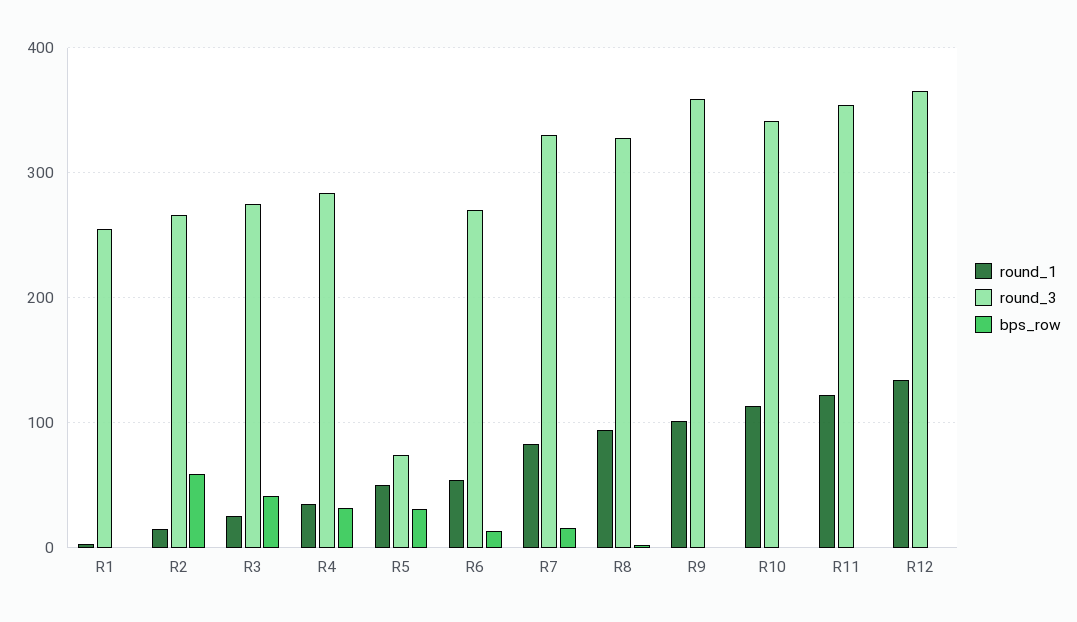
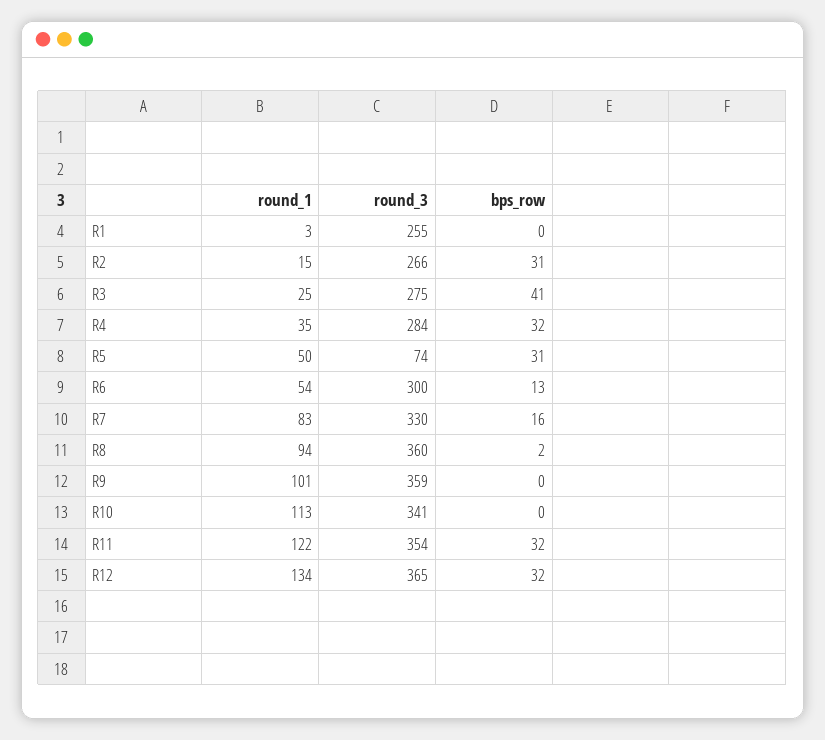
bps_row, R2: 60 -> 31
round_3, R6: 270 -> 300
round_3, R8: 330 -> 360
bps_row, R11: 0 -> 32
bps_row, R12: 0 -> 32

